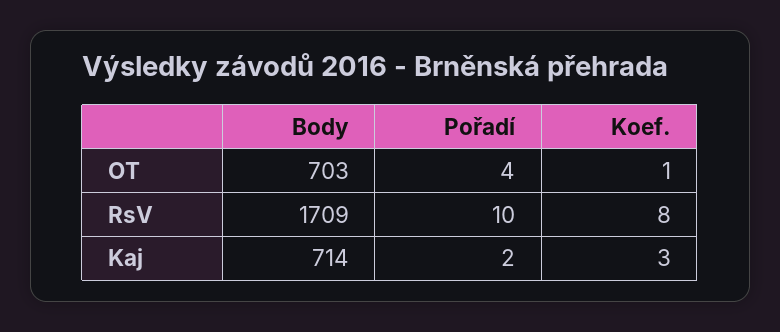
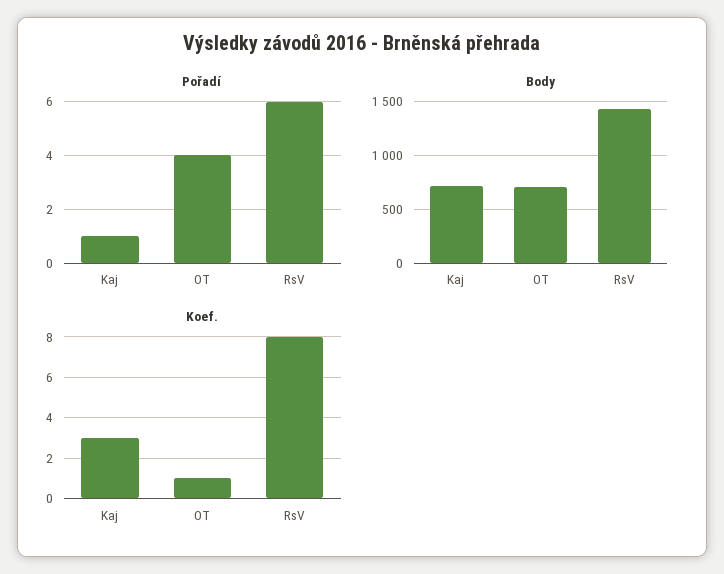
Body, RsV: 1709 -> 1400
Pořadí, RsV: 10 -> 6
Pořadí, Kaj: 2 -> 1

